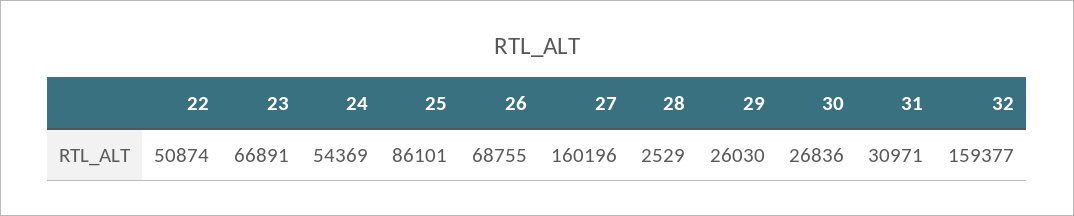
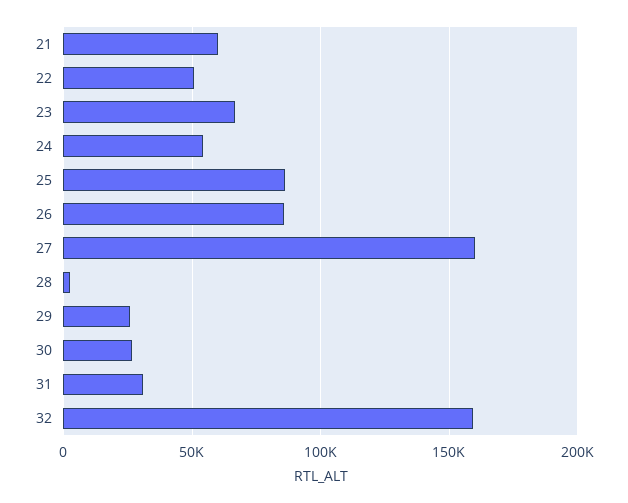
26: 68755 -> 85000
21: none -> 60000

